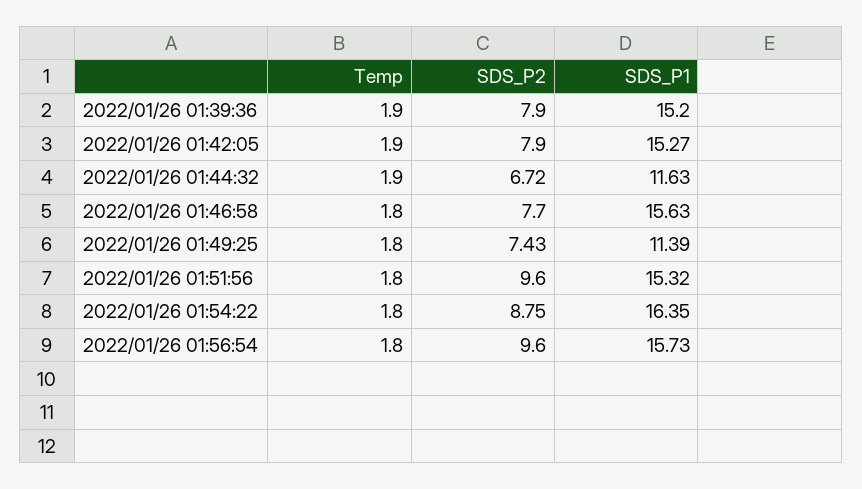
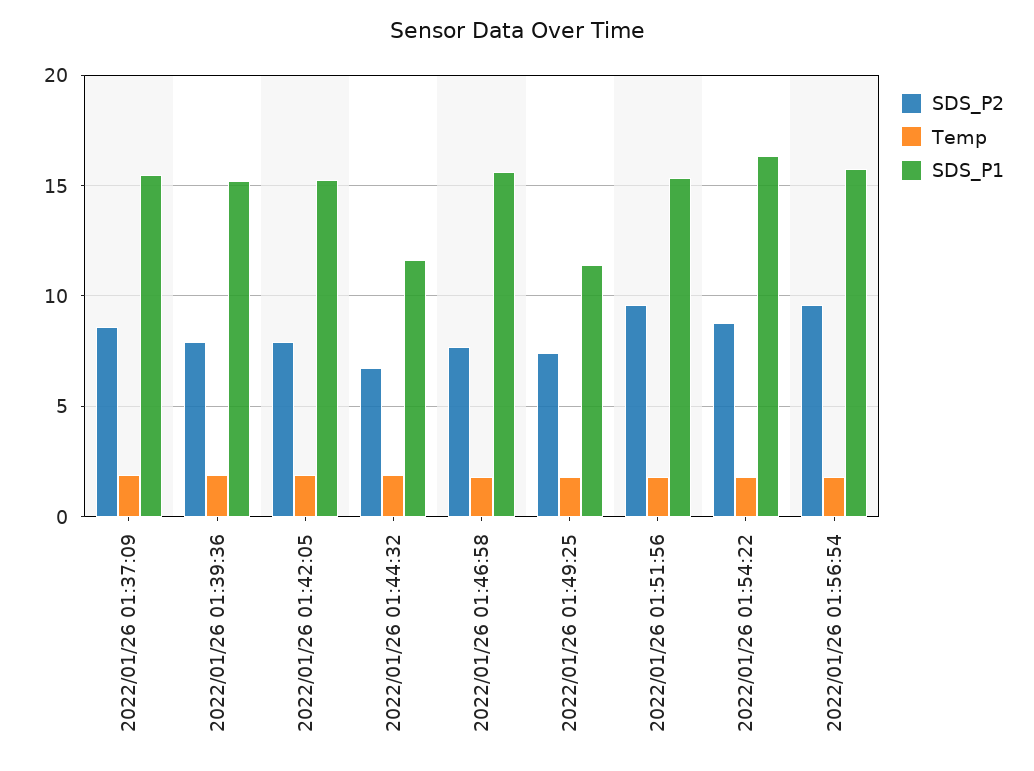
SDS_P2, 2022/01/26 01:37:09: none -> 8.5
Temp, 2022/01/26 01:37:09: none -> 2
SDS_P1, 2022/01/26 01:37:09: none -> 15.5

